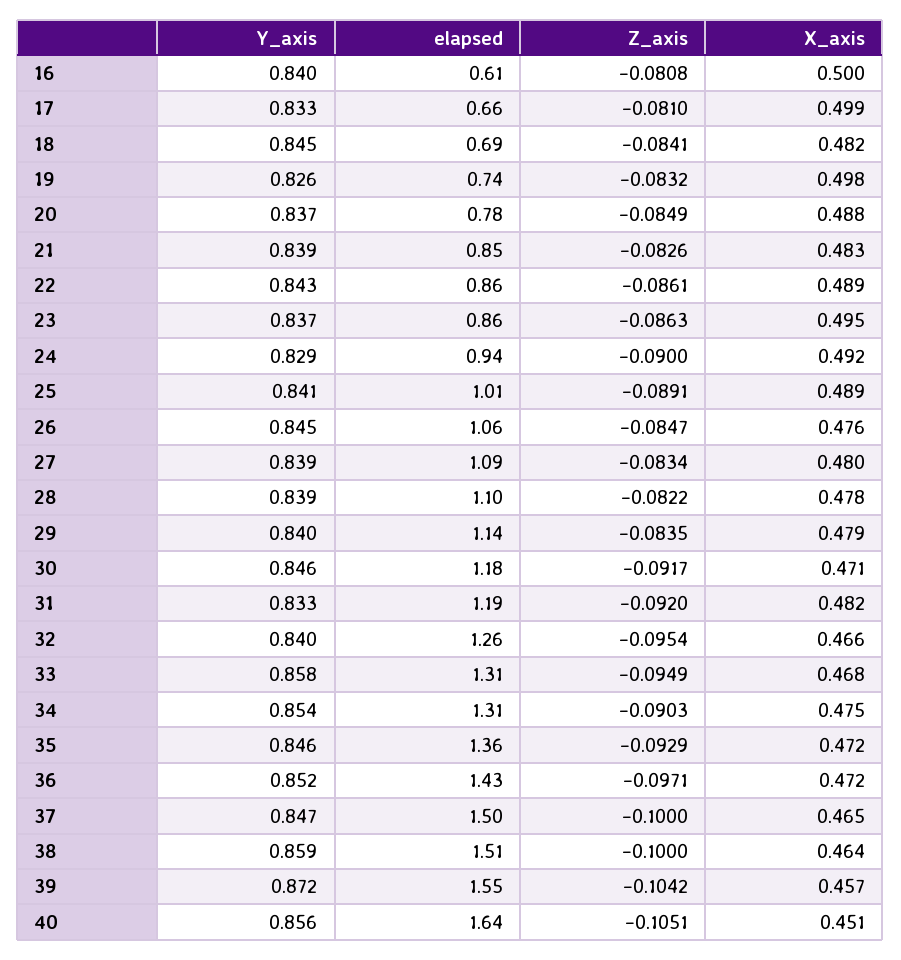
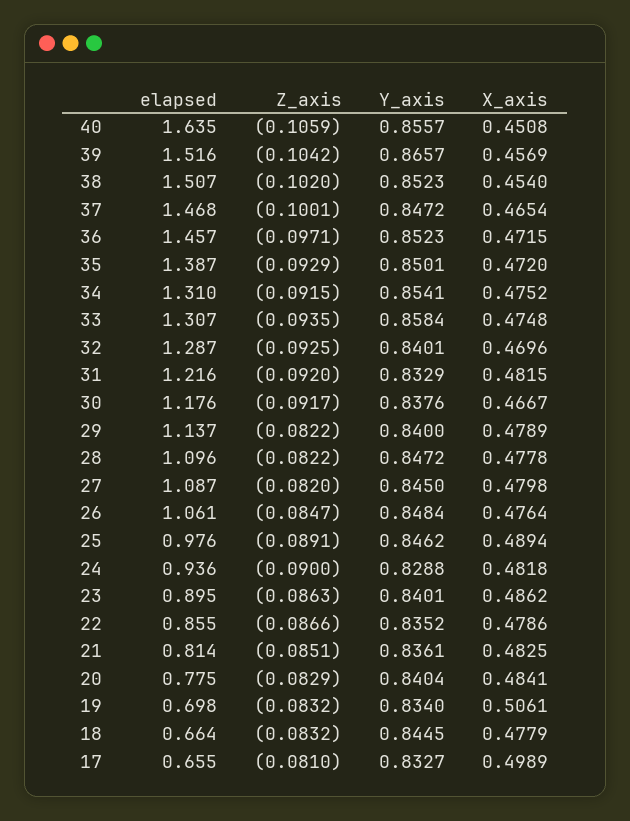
Y_axis, 16: 0.84 -> none
elapsed, 16: 0.61 -> none
Z_axis, 16: -0.0808 -> none
X_axis, 16: 0.5 -> none
elapsed, 18: 0.69 -> 0.664
Z_axis, 18: -0.0841 -> -0.0832
X_axis, 18: 0.482 -> 0.4779
Y_axis, 19: 0.826 -> 0.834
elapsed, 19: 0.74 -> 0.698
X_axis, 19: 0.498 -> 0.5061
Y_axis, 20: 0.837 -> 0.8404
Z_axis, 20: -0.0849 -> -0.0829
X_axis, 20: 0.488 -> 0.4841
Y_axis, 21: 0.839 -> 0.8361
elapsed, 21: 0.85 -> 0.814
Z_axis, 21: -0.0826 -> -0.0851
Y_axis, 22: 0.843 -> 0.8352
Z_axis, 22: -0.0861 -> -0.0866
X_axis, 22: 0.489 -> 0.4786
Y_axis, 23: 0.837 -> 0.8401
elapsed, 23: 0.86 -> 0.895
X_axis, 23: 0.495 -> 0.4862
X_axis, 24: 0.492 -> 0.4818
Y_axis, 25: 0.841 -> 0.8462
elapsed, 25: 1.01 -> 0.976
Y_axis, 26: 0.845 -> 0.8484
Y_axis, 27: 0.839 -> 0.845
Z_axis, 27: -0.0834 -> -0.082
Y_axis, 28: 0.839 -> 0.8472
Z_axis, 29: -0.0835 -> -0.0822
Y_axis, 30: 0.846 -> 0.8376
X_axis, 30: 0.471 -> 0.4667
elapsed, 31: 1.19 -> 1.216
elapsed, 32: 1.26 -> 1.287
Z_axis, 32: -0.0954 -> -0.0925
X_axis, 32: 0.466 -> 0.4696
Z_axis, 33: -0.0949 -> -0.0935
X_axis, 33: 0.468 -> 0.4748
Z_axis, 34: -0.0903 -> -0.0915
Y_axis, 35: 0.846 -> 0.8501
elapsed, 35: 1.36 -> 1.387
elapsed, 36: 1.43 -> 1.457
elapsed, 37: 1.5 -> 1.468
Z_axis, 37: -0.1 -> -0.1001
Y_axis, 38: 0.859 -> 0.8523
Z_axis, 38: -0.1 -> -0.102
X_axis, 38: 0.464 -> 0.454
Y_axis, 39: 0.872 -> 0.8657
elapsed, 39: 1.55 -> 1.516
Z_axis, 40: -0.1051 -> -0.1059

